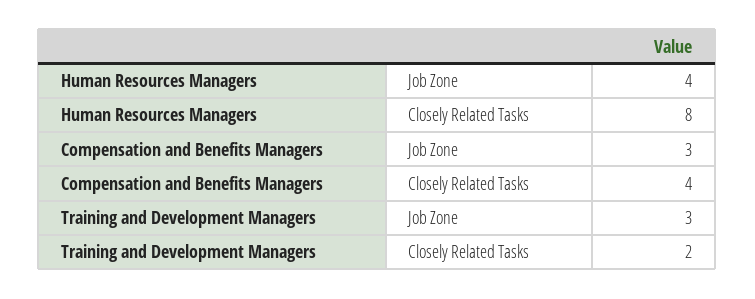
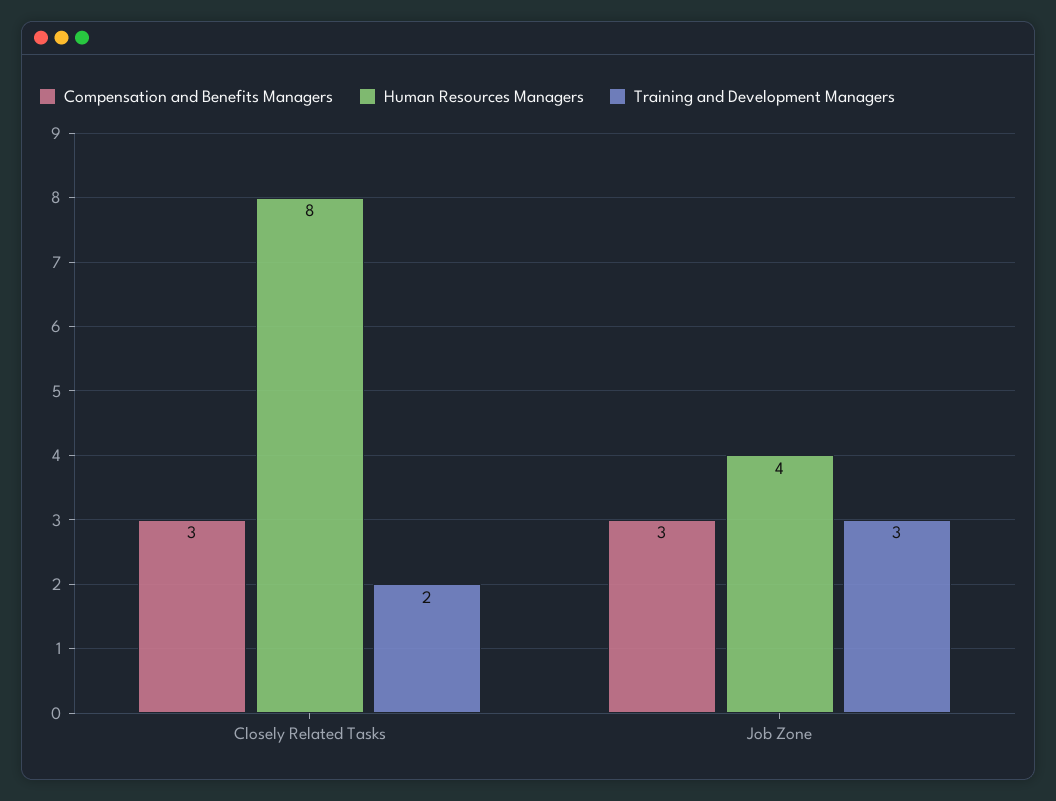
Compensation and Benefits Managers, Closely Related Tasks: 4 -> 3

